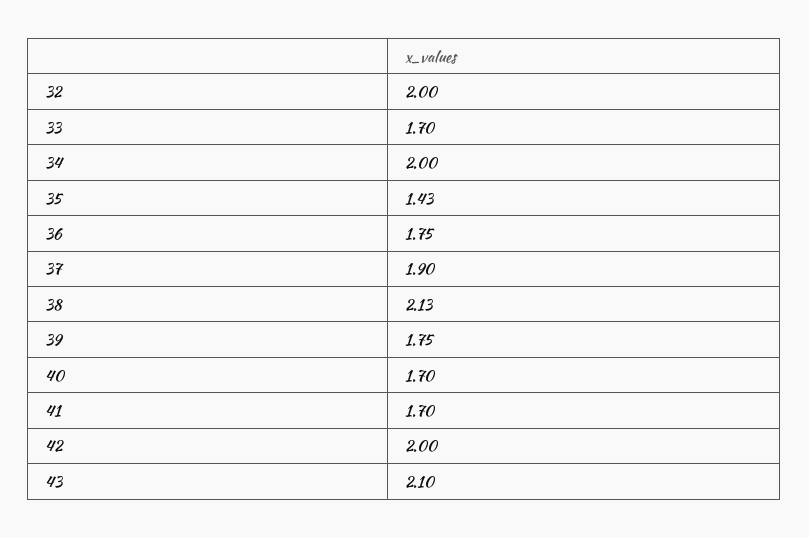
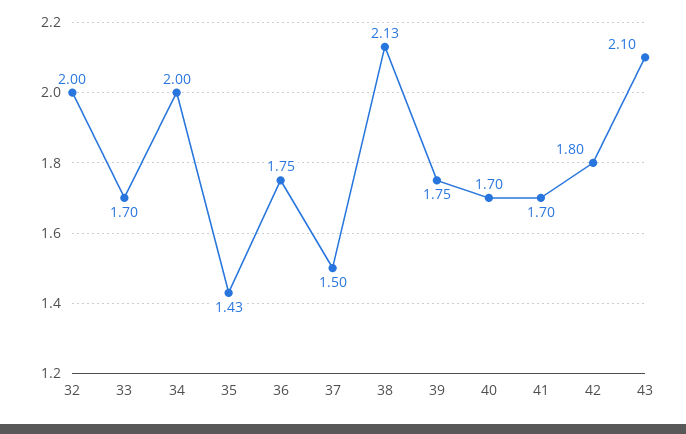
37: 1.9 -> 1.5
42: 2 -> 1.8

